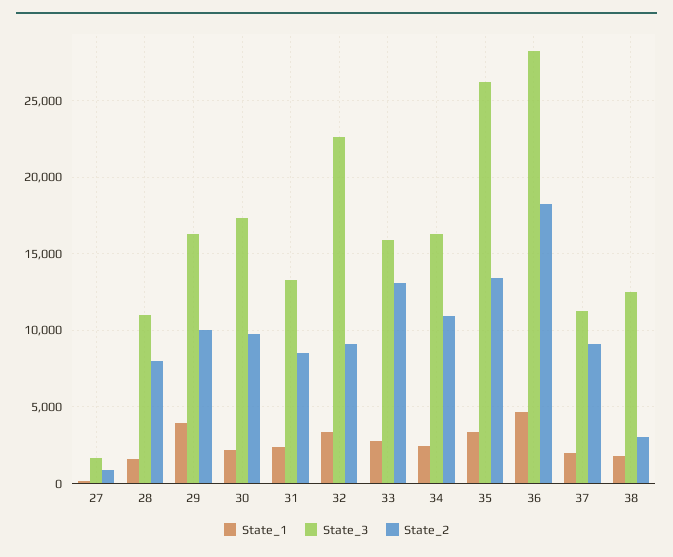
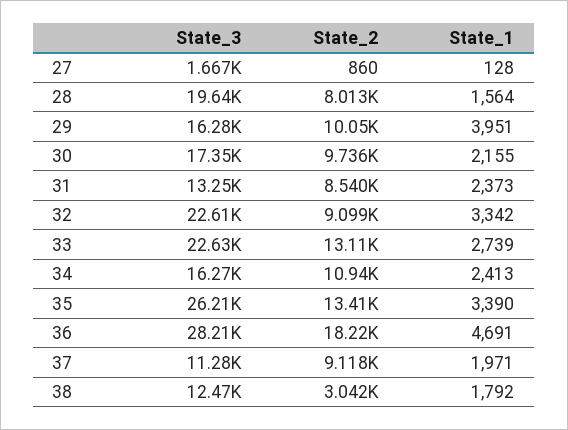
State_3, 28: 11000 -> 19640
State_3, 33: 16000 -> 22630

